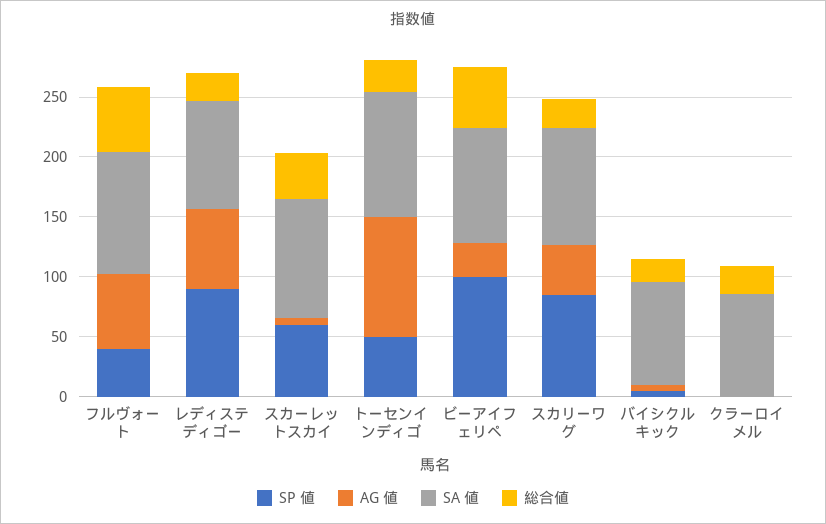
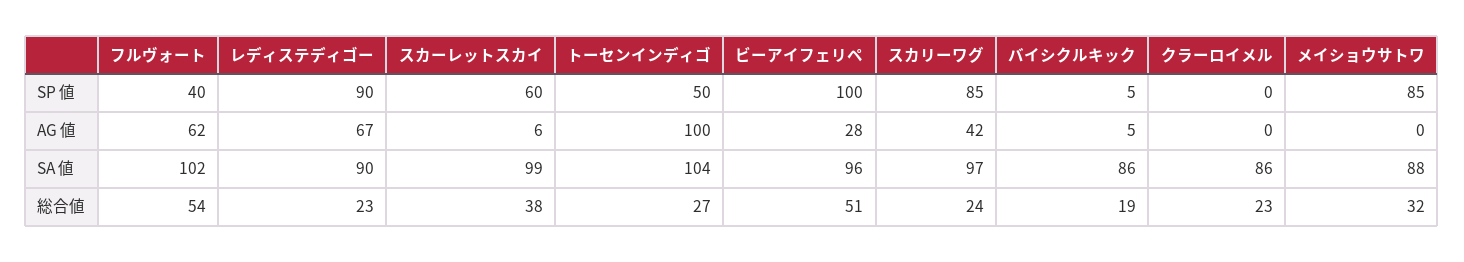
SP 値, メイショウサトワ: none -> 85
AG 値, メイショウサトワ: none -> 0
SA 値, メイショウサトワ: none -> 88
総合値, メイショウサトワ: none -> 32

